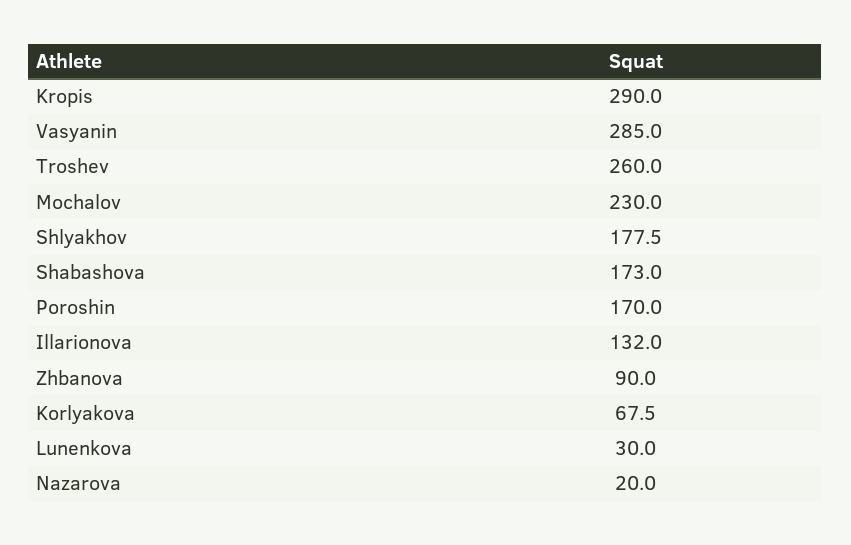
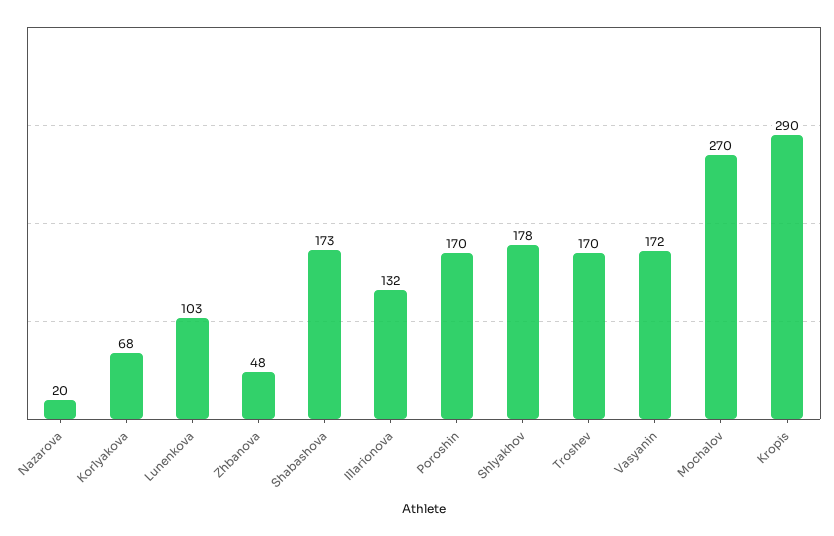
Vasyanin: 285 -> 172
Troshev: 260 -> 170
Mochalov: 230 -> 270
Zhbanova: 90 -> 48
Lunenkova: 30 -> 103

